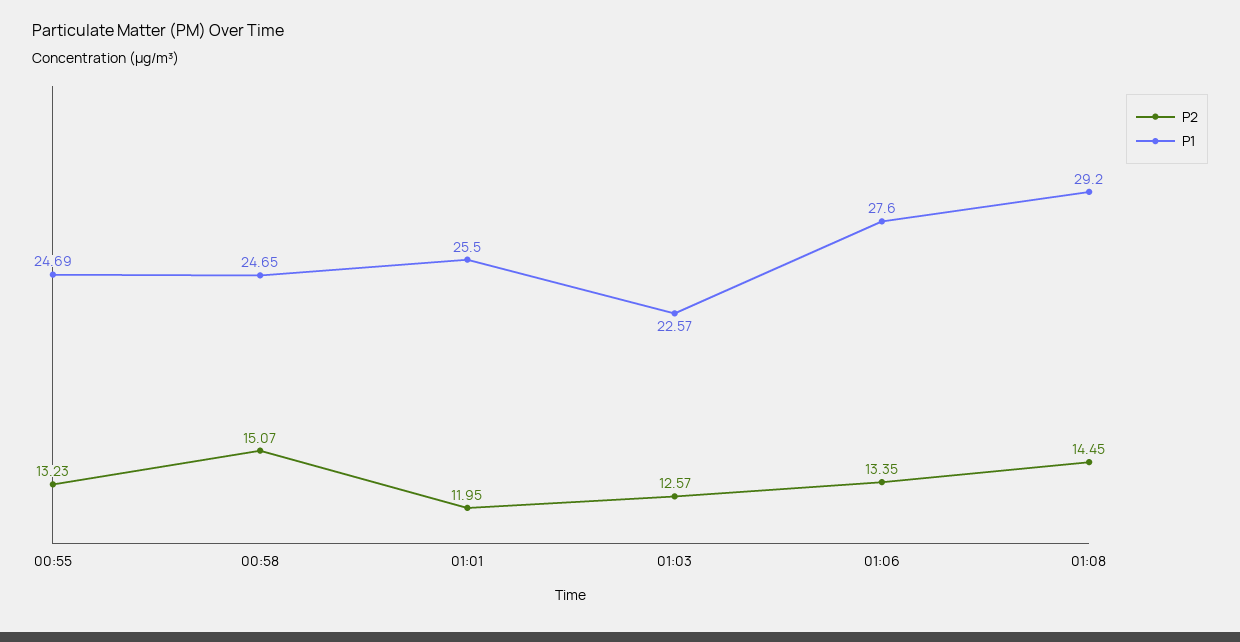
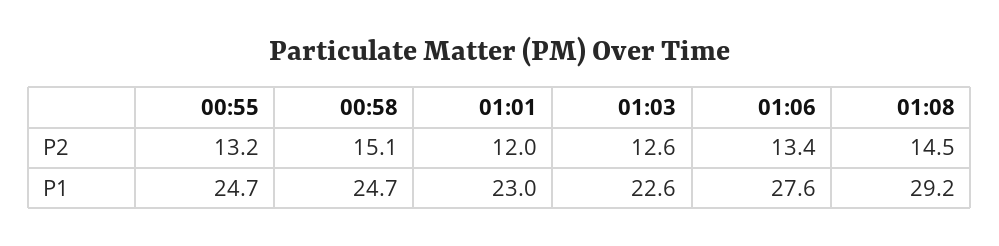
P1, 01:01: 25.5 -> 23

